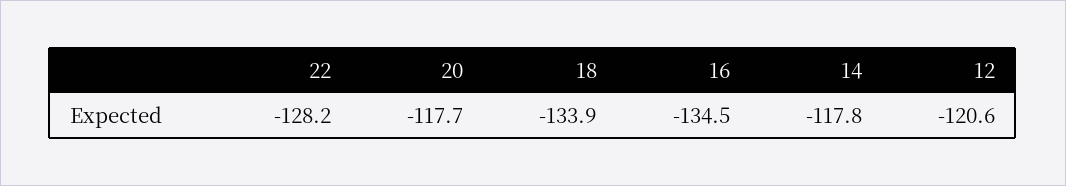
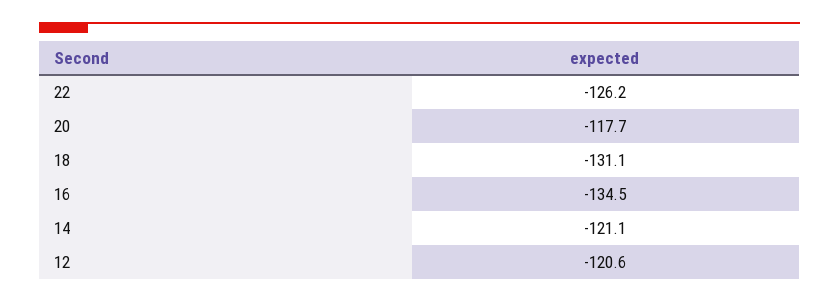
22: -128.2 -> -126.2
18: -133.9 -> -131.1
14: -117.8 -> -121.1

